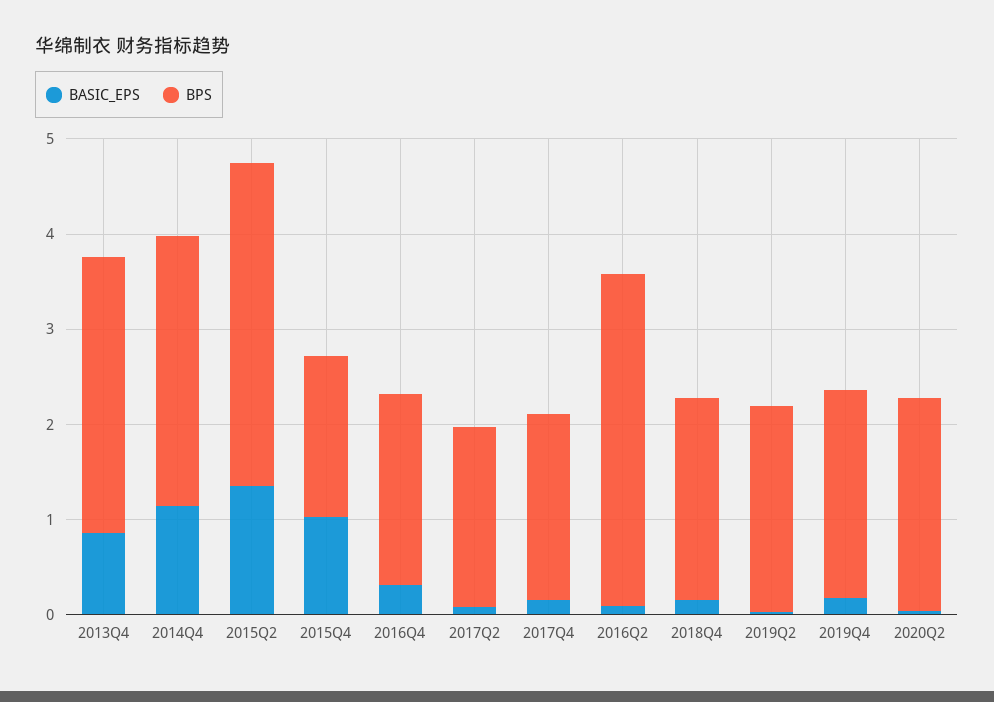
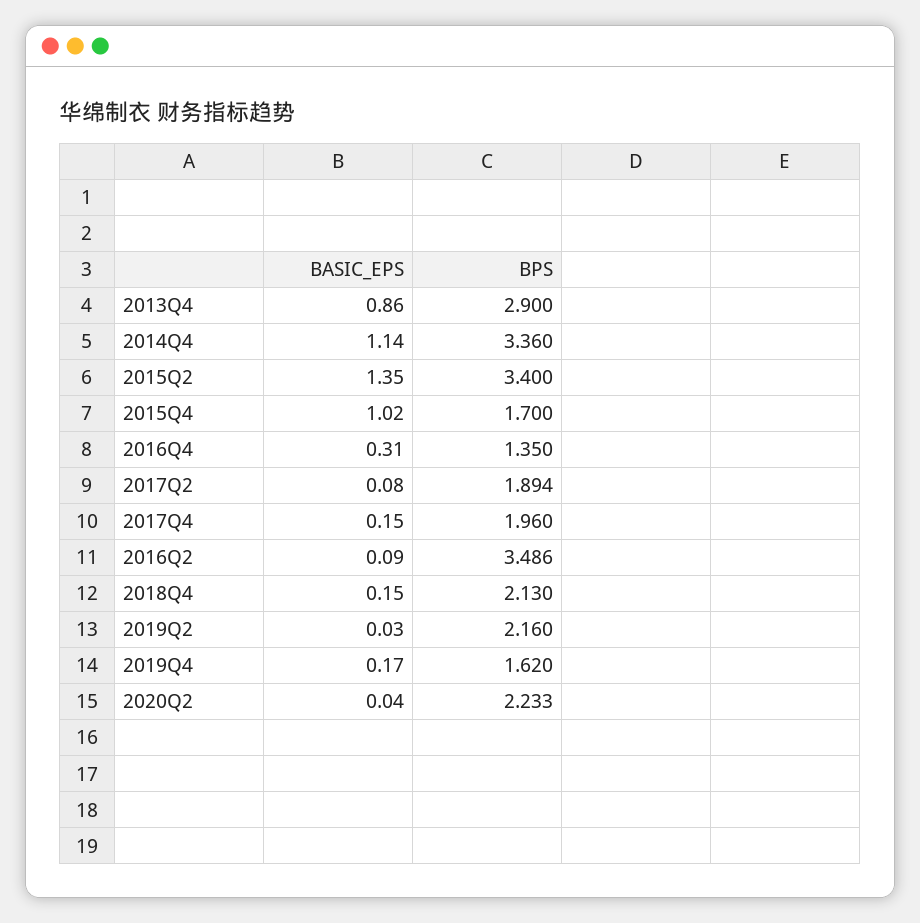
BPS, 2014Q4: 2.8 -> 3.36
BPS, 2016Q4: 2 -> 1.35
BPS, 2019Q4: 2.2 -> 1.62

